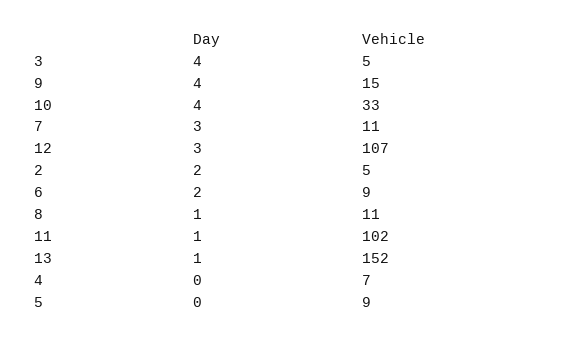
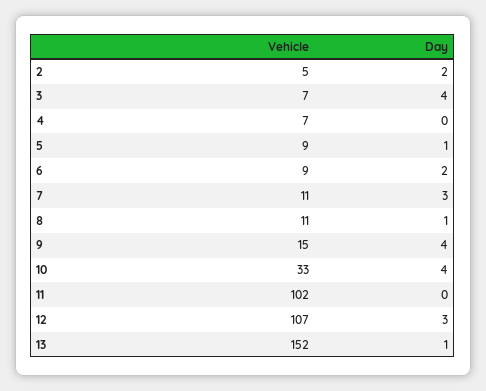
Vehicle, 3: 5 -> 7
Day, 11: 1 -> 0
Day, 5: 0 -> 1

